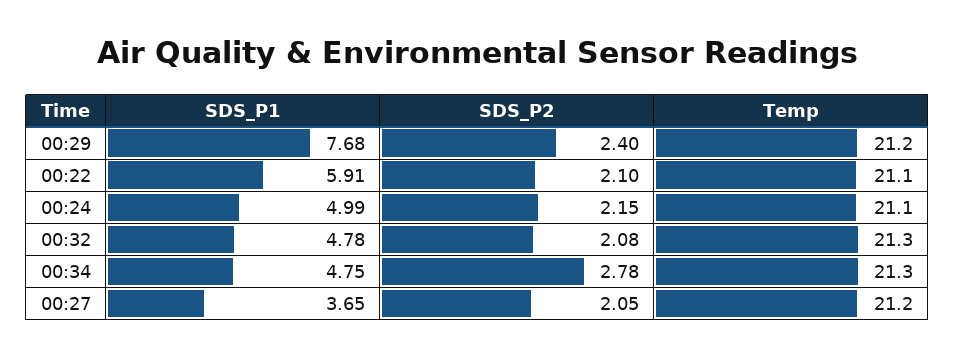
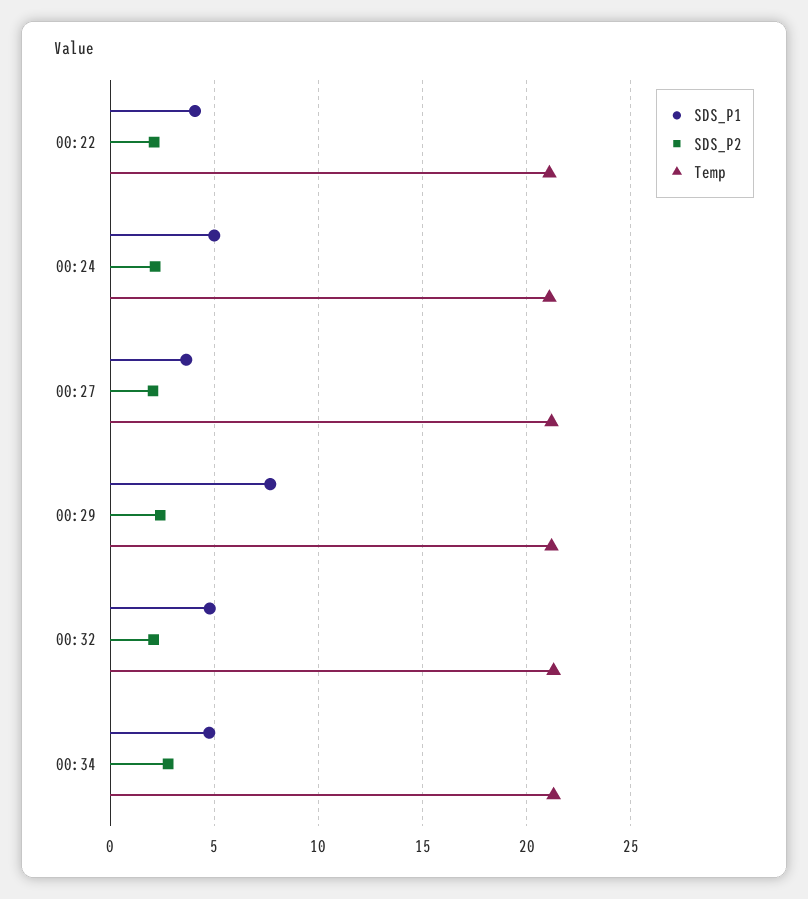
SDS_P1, 00:22: 5.91 -> 4

